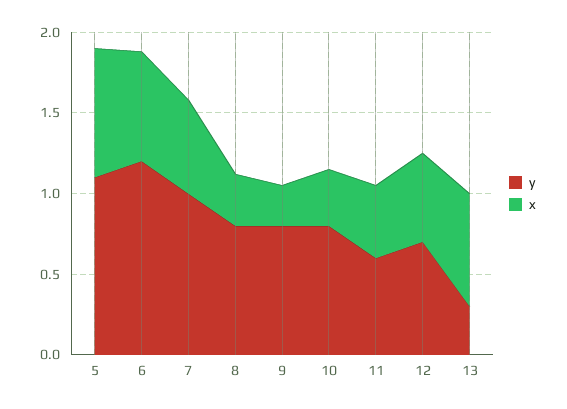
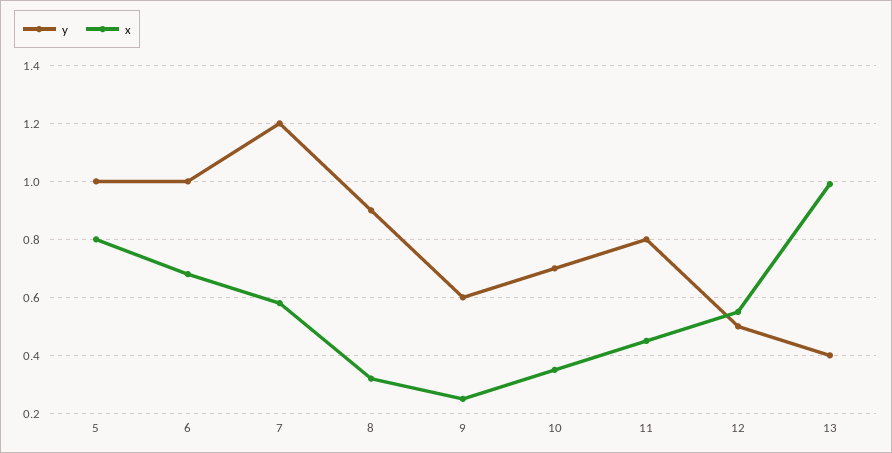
y, 5: 1.1 -> 1
y, 6: 1.2 -> 1
y, 7: 1 -> 1.2
y, 8: 0.8 -> 0.9
y, 9: 0.8 -> 0.6
y, 10: 0.8 -> 0.7
y, 11: 0.6 -> 0.8
y, 12: 0.7 -> 0.5
y, 13: 0.3 -> 0.4
x, 13: 0.7 -> 1

